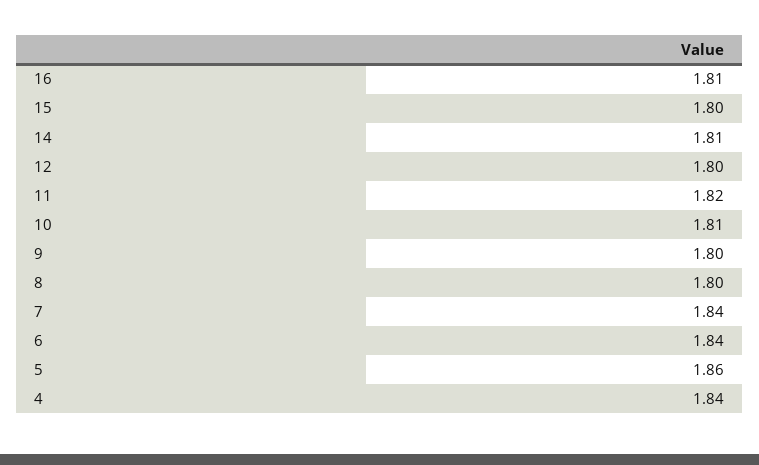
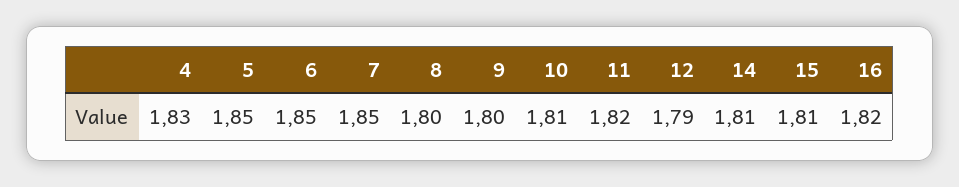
16: 1.81 -> 1.82
15: 1.8 -> 1.81
12: 1.8 -> 1.79
7: 1.84 -> 1.85
6: 1.84 -> 1.85
5: 1.86 -> 1.85
4: 1.84 -> 1.83

